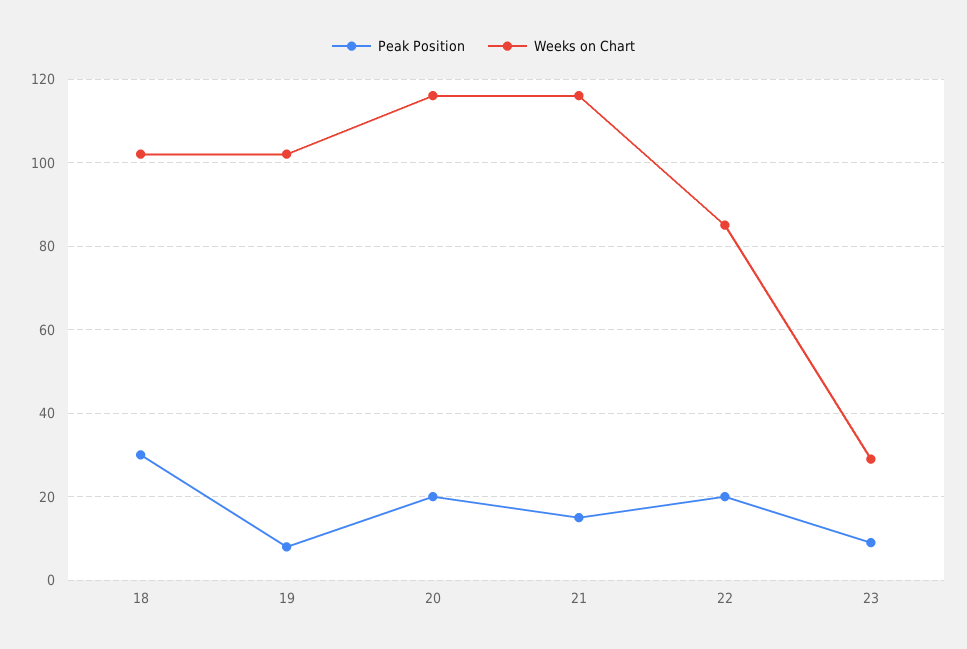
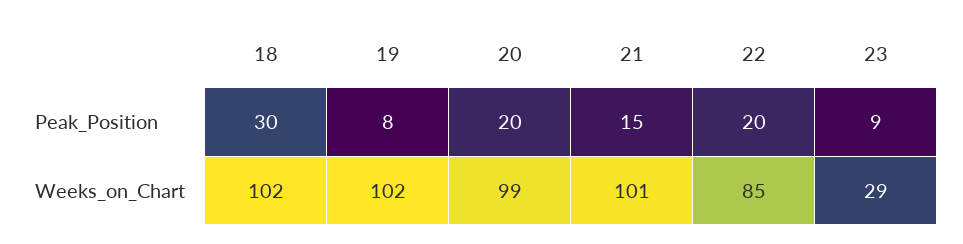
Weeks on Chart, 20: 115 -> 99
Weeks on Chart, 21: 115 -> 101

